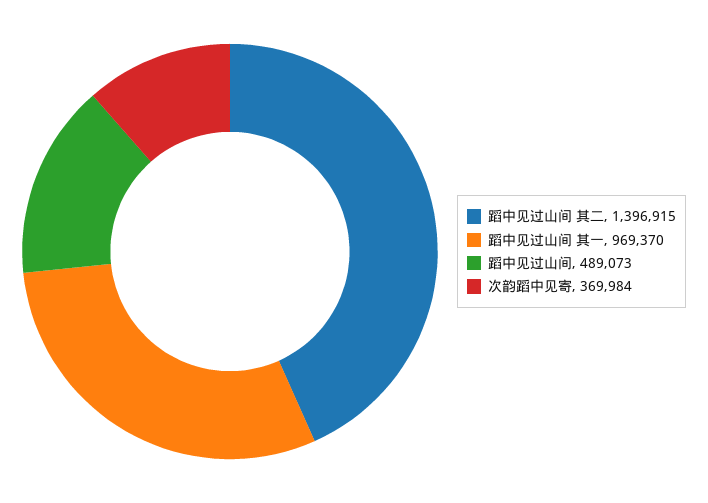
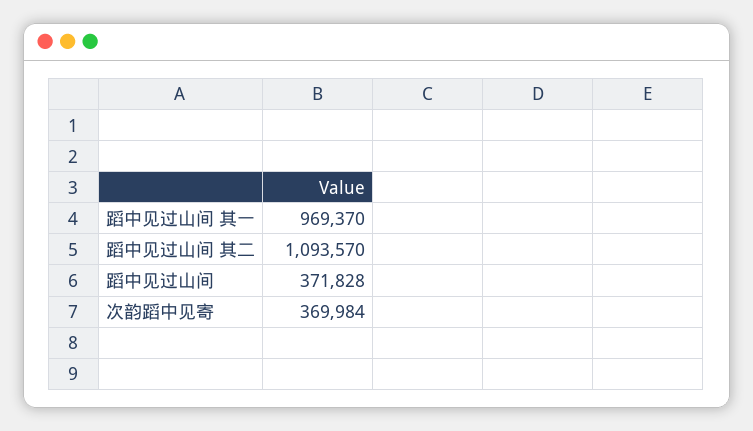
蹈中见过山间 其二: 1396915 -> 1093570
蹈中见过山间: 489073 -> 371828

